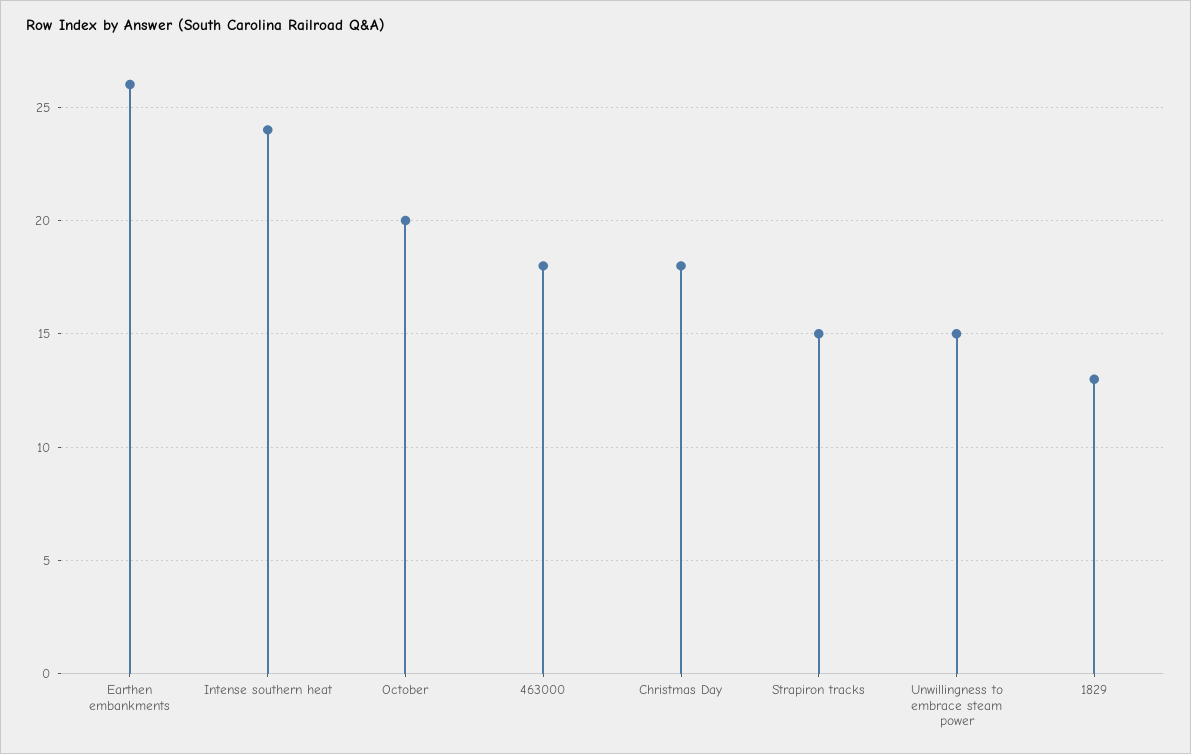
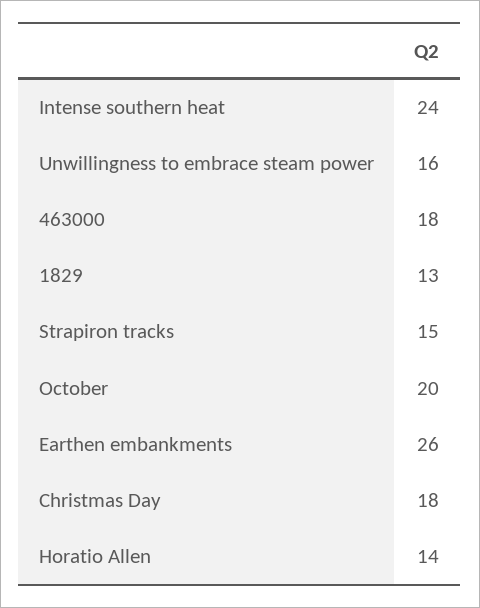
Unwillingness to embrace steam power: 15 -> 16
Horatio Allen: none -> 14

